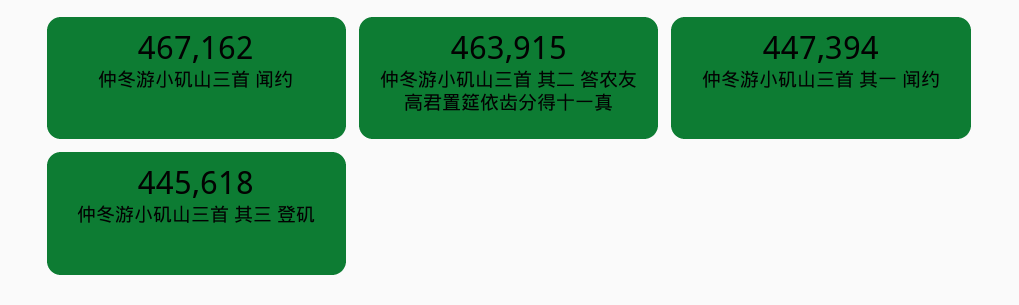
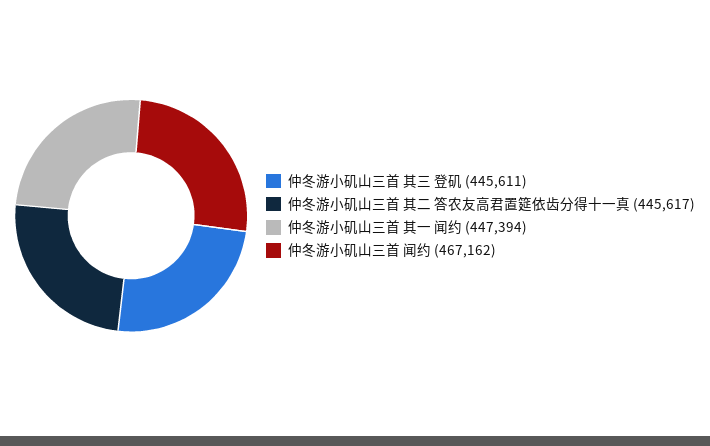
仲冬游小矶山三首 其二 答农友高君置筵依齿分得十一真: 463915 -> 445617
仲冬游小矶山三首 其三 登矶: 445618 -> 445611

